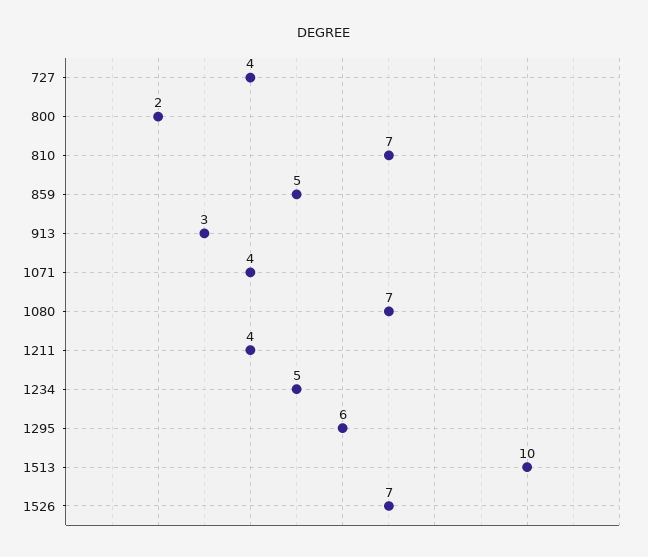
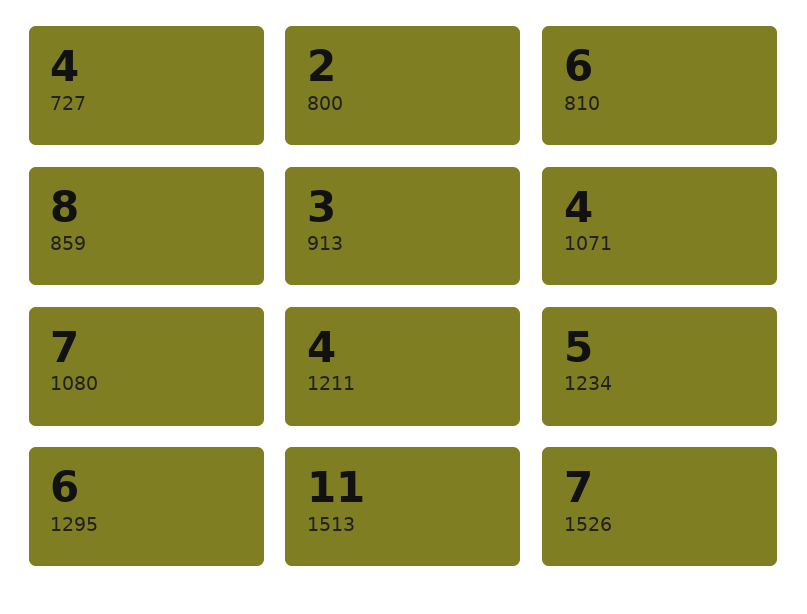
810: 7 -> 6
859: 5 -> 8
1513: 10 -> 11

